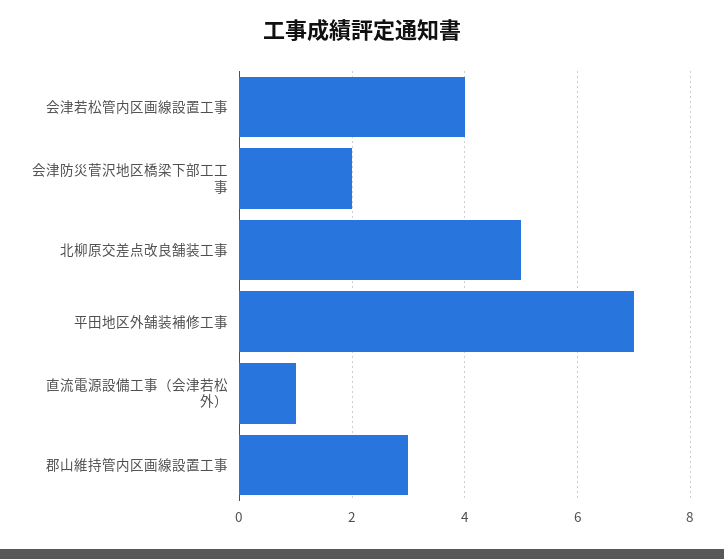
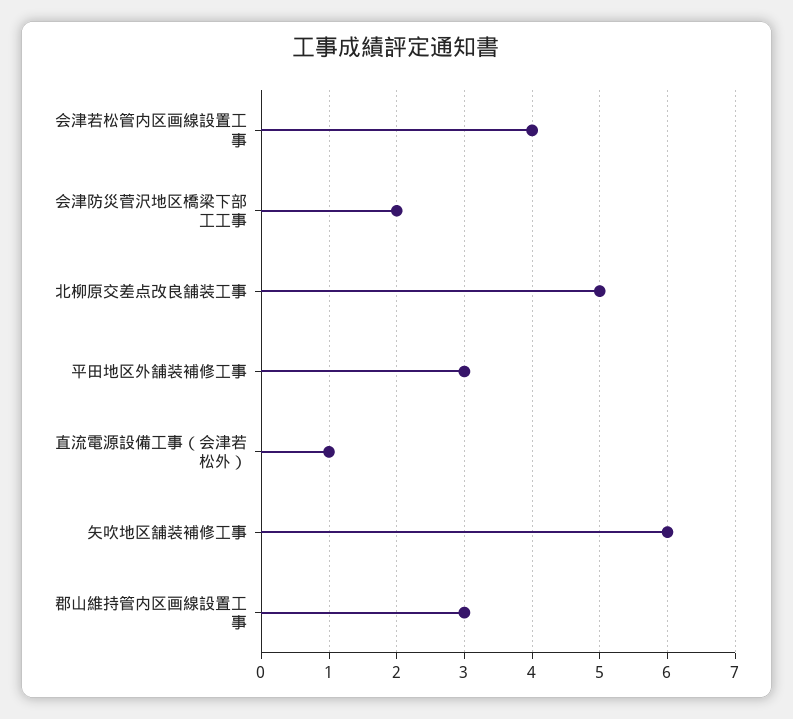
平田地区外舗装補修工事: 7 -> 3
矢吹地区舗装補修工事: none -> 6

